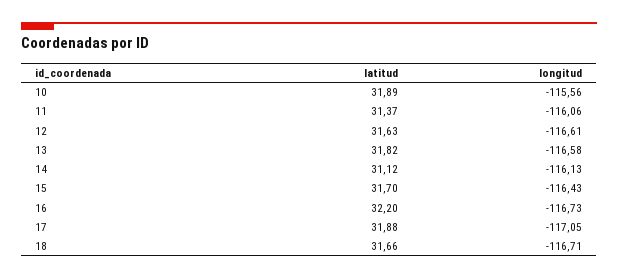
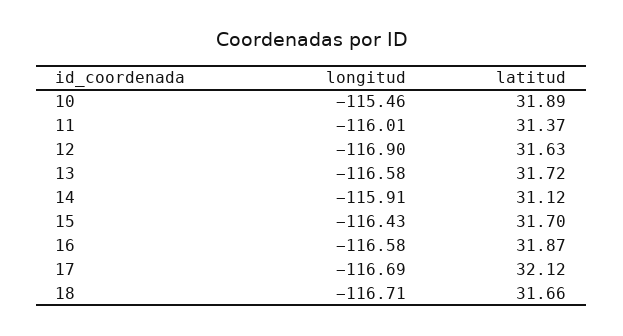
longitud, 10: -115.56 -> -115.46
longitud, 11: -116.06 -> -116.01
longitud, 12: -116.61 -> -116.9
latitud, 13: 31.82 -> 31.72
longitud, 14: -116.13 -> -115.91
latitud, 16: 32.2 -> 31.87
longitud, 16: -116.73 -> -116.58
latitud, 17: 31.88 -> 32.12
longitud, 17: -117.05 -> -116.69

